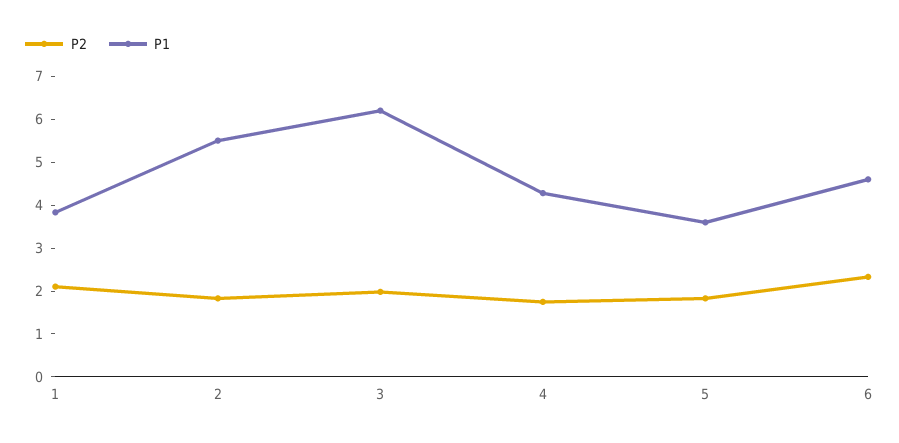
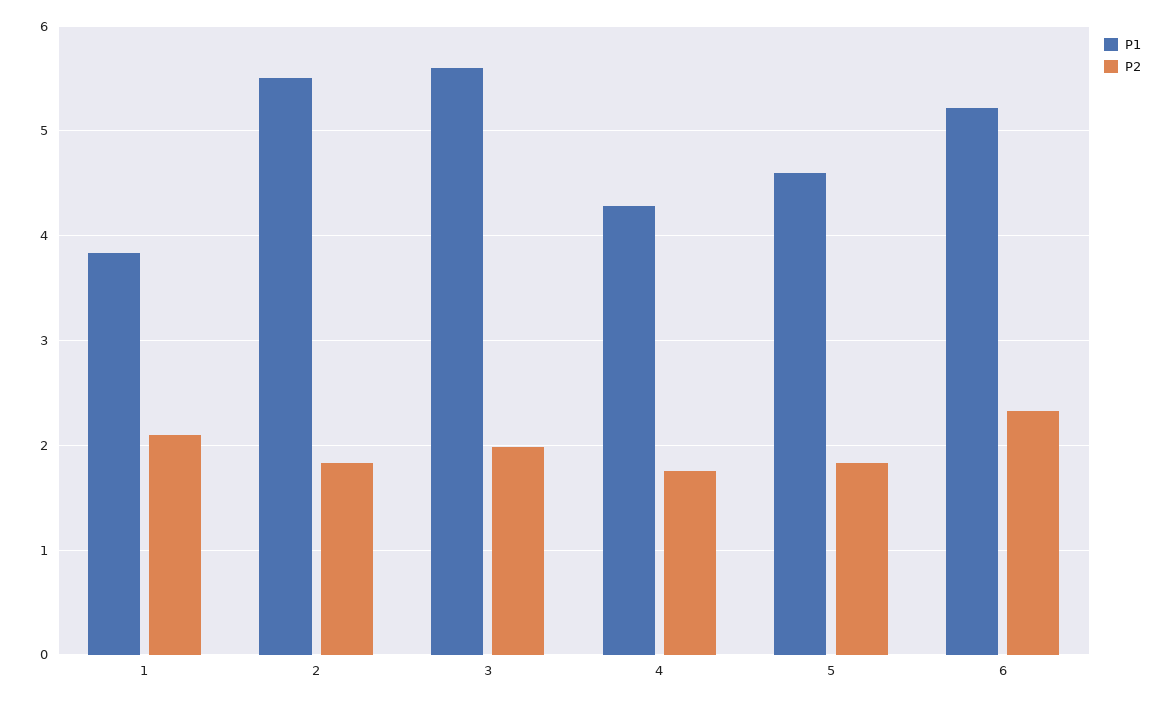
P1, 3: 6.2 -> 5.6
P1, 5: 3.6 -> 4.6
P1, 6: 4.6 -> 5.2

